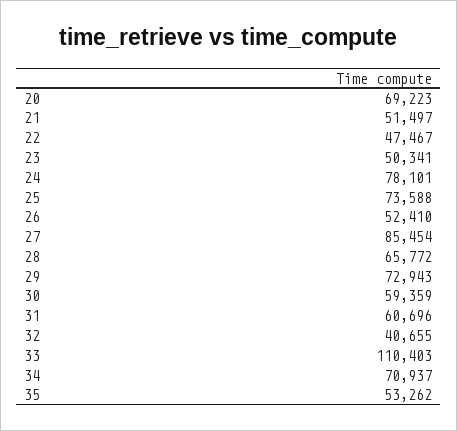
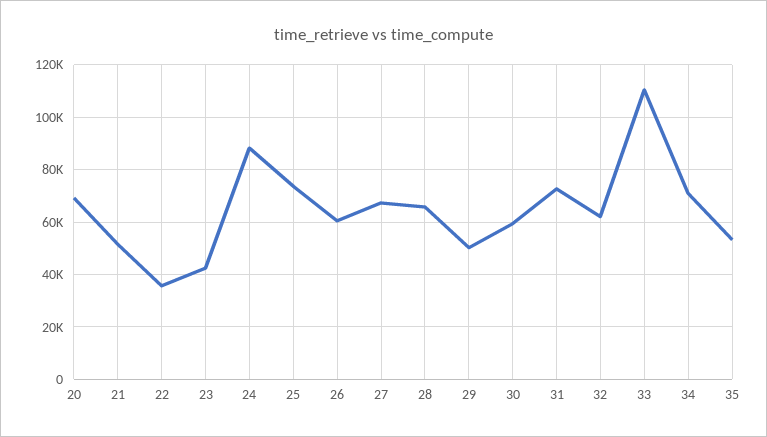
22: 47467 -> 35000
23: 50341 -> 42500
24: 78101 -> 87500
26: 52410 -> 60000
27: 85454 -> 67500
29: 72943 -> 50000
31: 60696 -> 72500
32: 40655 -> 62500

